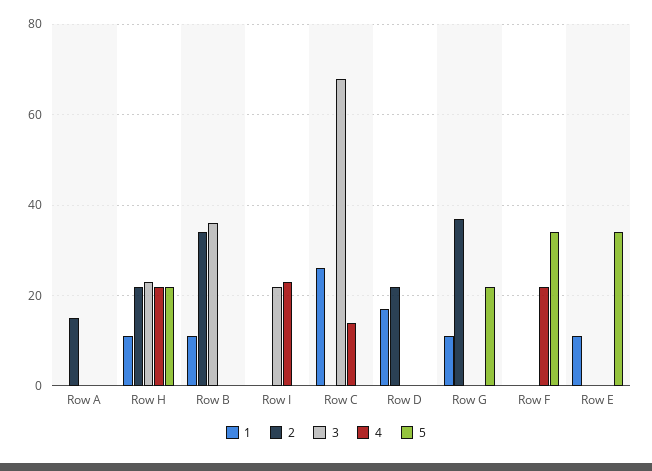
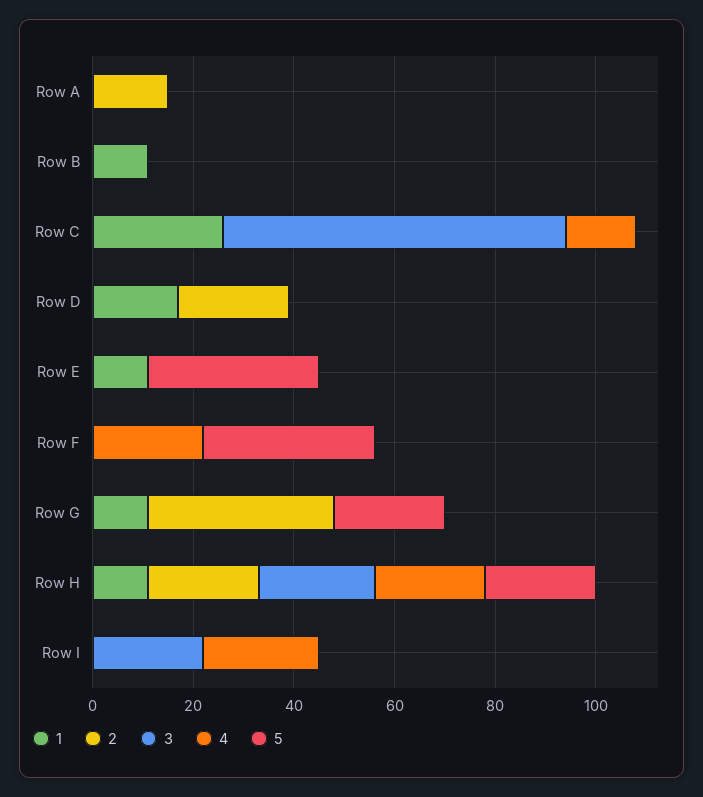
2, Row B: 35 -> 0
3, Row B: 35 -> 0

